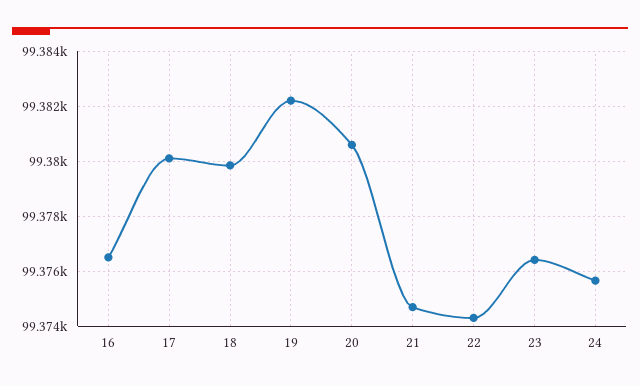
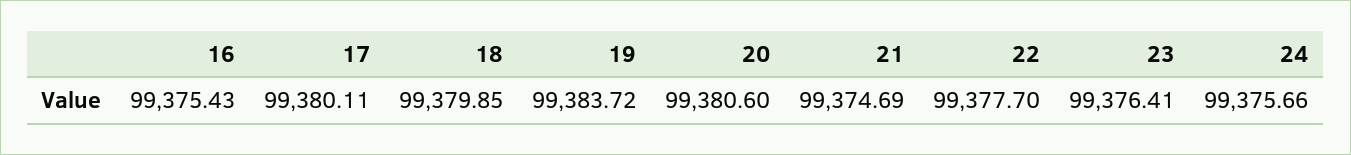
16: 99376.5 -> 99375.43
19: 99382.25 -> 99383.72
22: 99374.25 -> 99377.7

